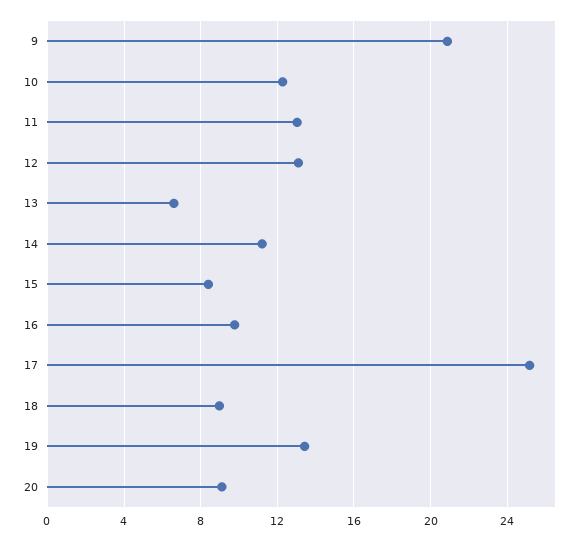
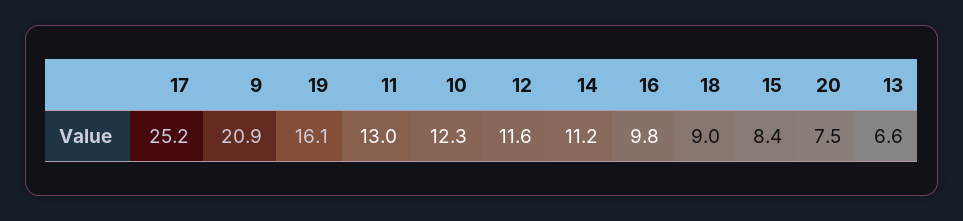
12: 13 -> 11.6
19: 13.5 -> 16.1
20: 9 -> 7.5

